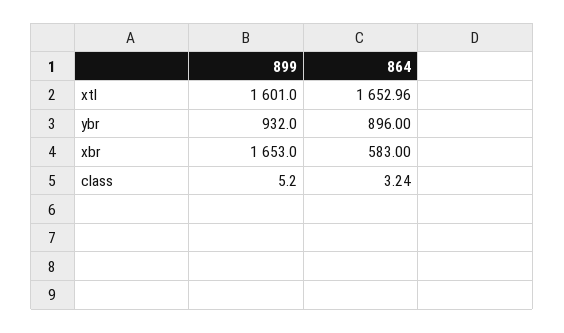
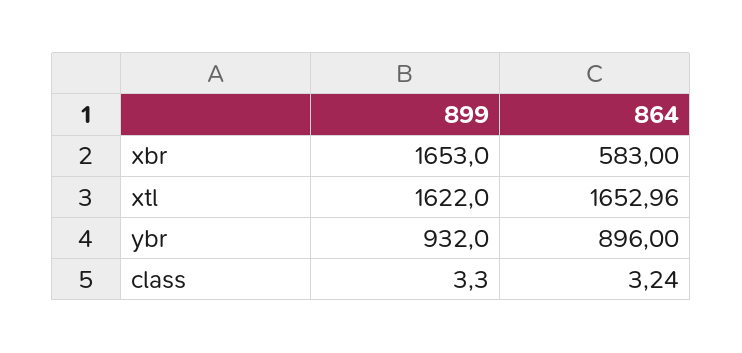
899, xtl: 1601 -> 1622
899, class: 5.2 -> 3.3

